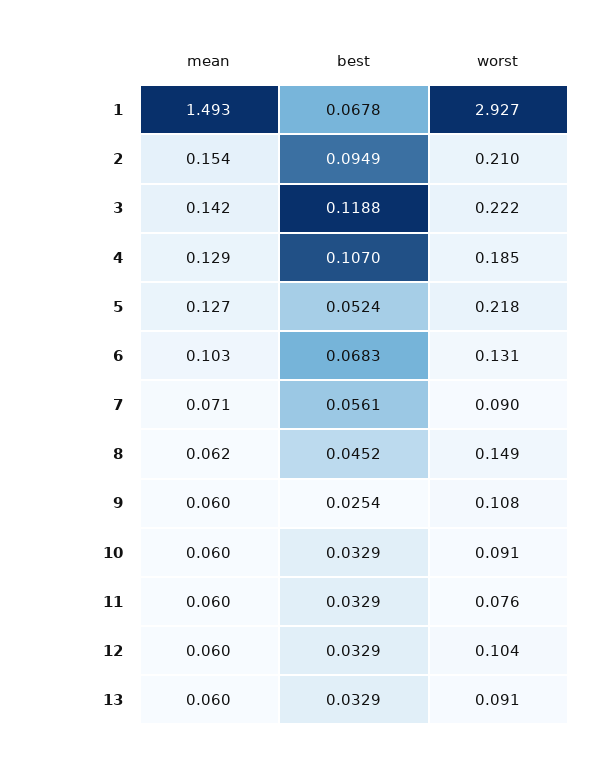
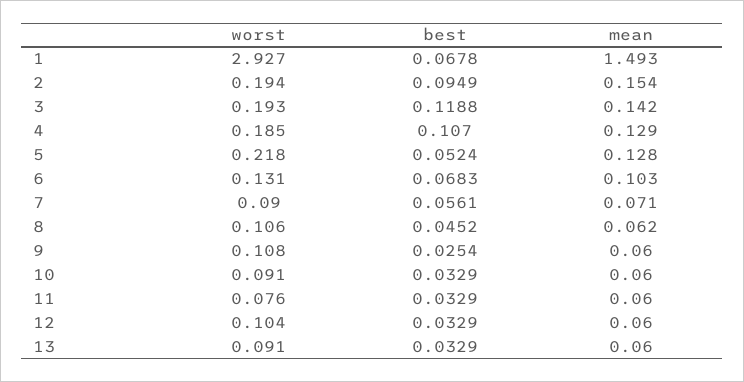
worst, 2: 0.21 -> 0.194
worst, 3: 0.222 -> 0.193
mean, 5: 0.127 -> 0.128
worst, 8: 0.149 -> 0.106

